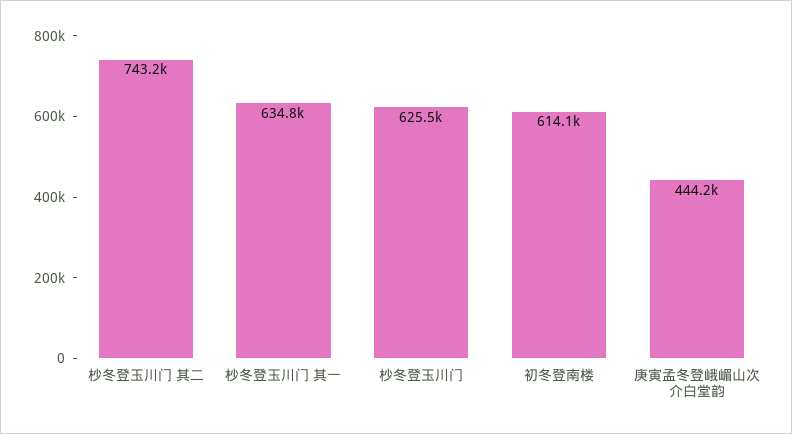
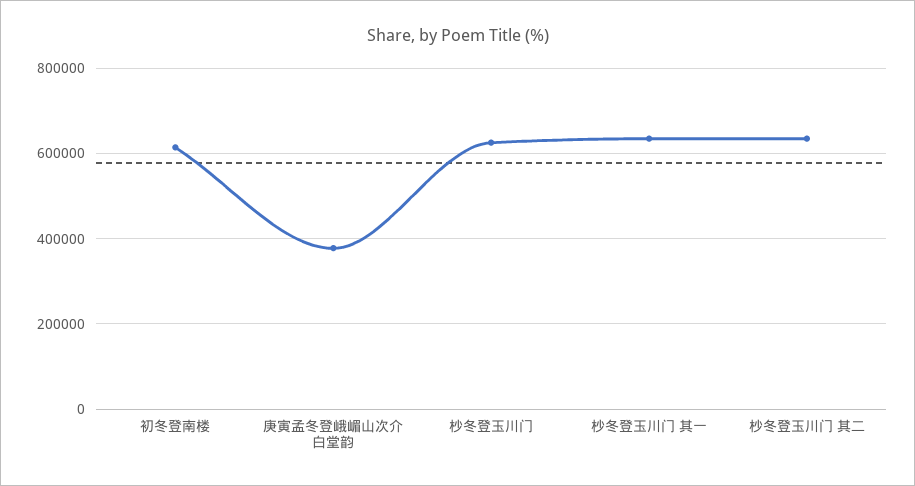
杪冬登玉川门 其二: 743200 -> 640000
庚寅孟冬登峨嵋山次介白堂韵: 444200 -> 380000

